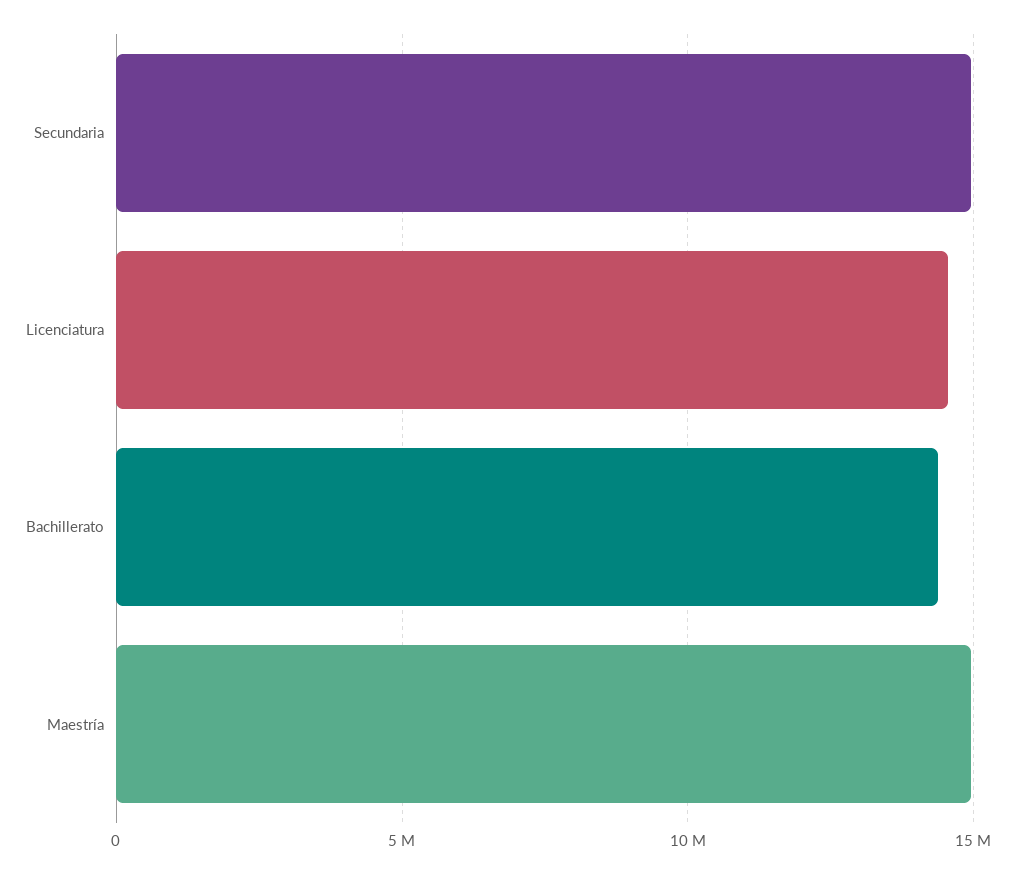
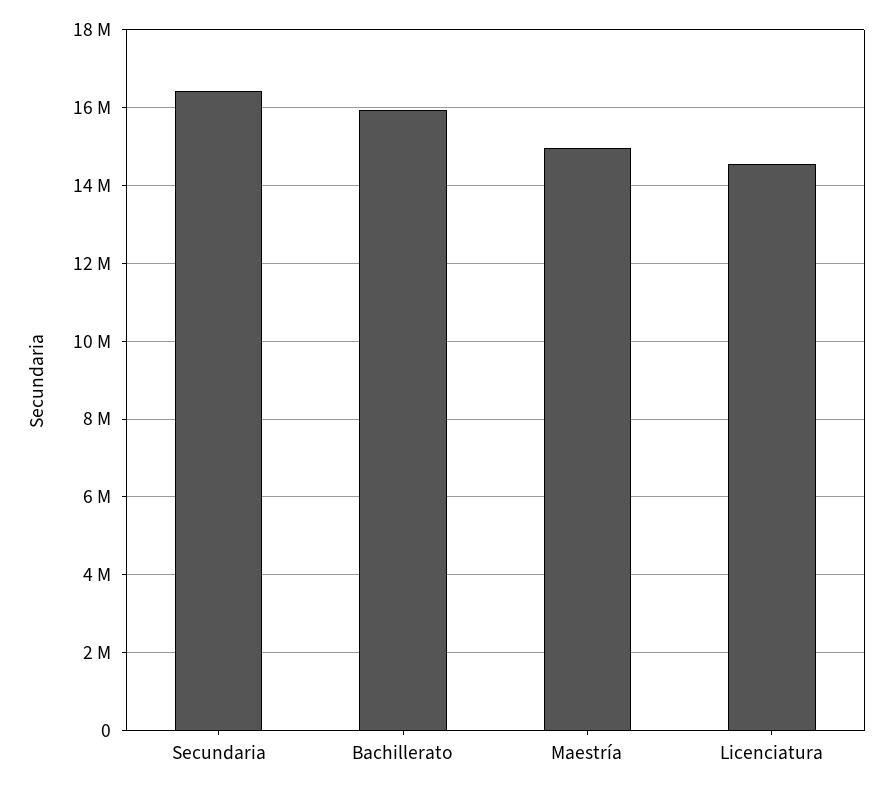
Secundaria: 15000000 -> 16400000
Bachillerato: 14500000 -> 16000000

